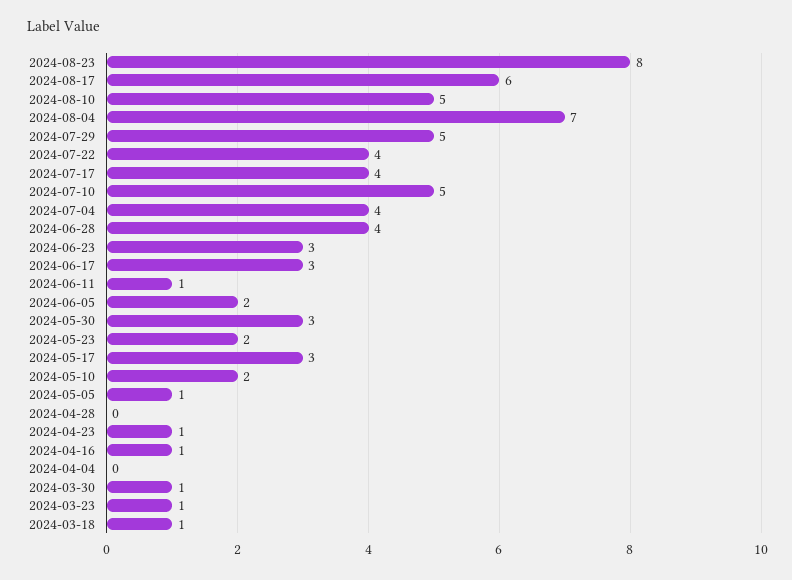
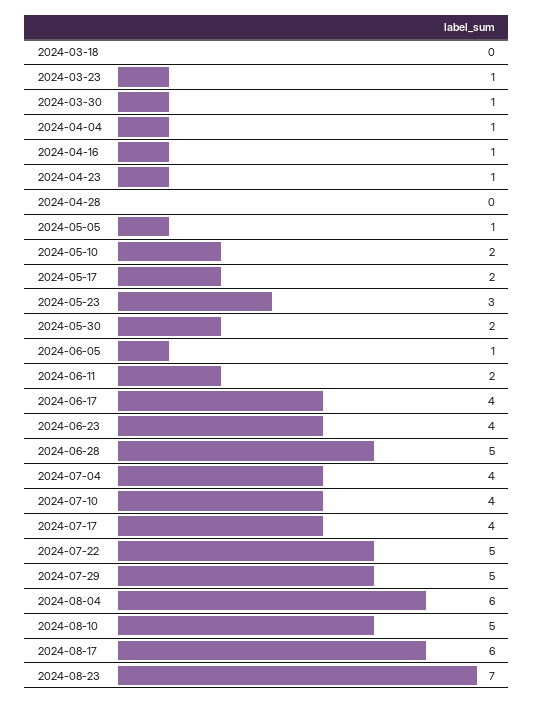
2024-08-23: 8 -> 7
2024-08-04: 7 -> 6
2024-07-22: 4 -> 5
2024-07-10: 5 -> 4
2024-06-28: 4 -> 5
2024-06-23: 3 -> 4
2024-06-17: 3 -> 4
2024-06-11: 1 -> 2
2024-06-05: 2 -> 1
2024-05-30: 3 -> 2
2024-05-23: 2 -> 3
2024-05-17: 3 -> 2
2024-04-04: 0 -> 1
2024-03-18: 1 -> 0

